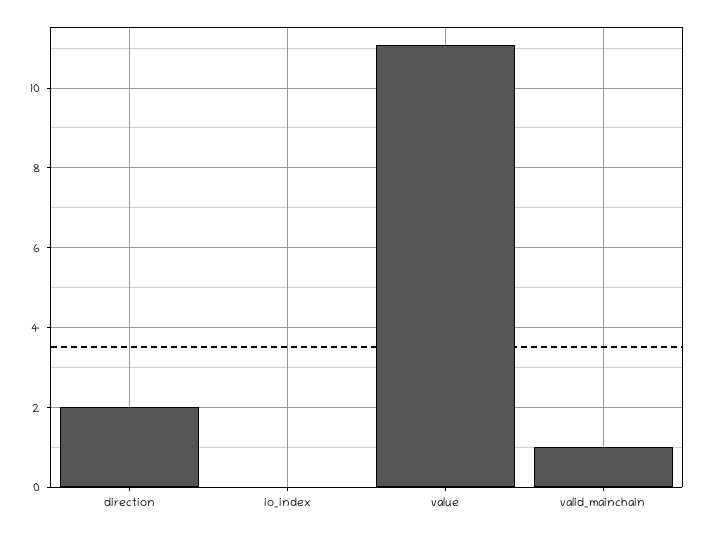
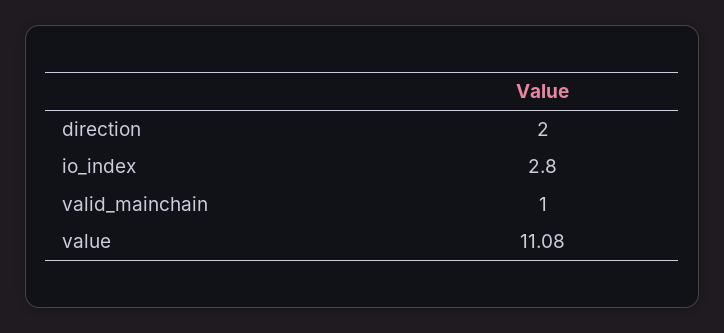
io_index: 0 -> 2.8

